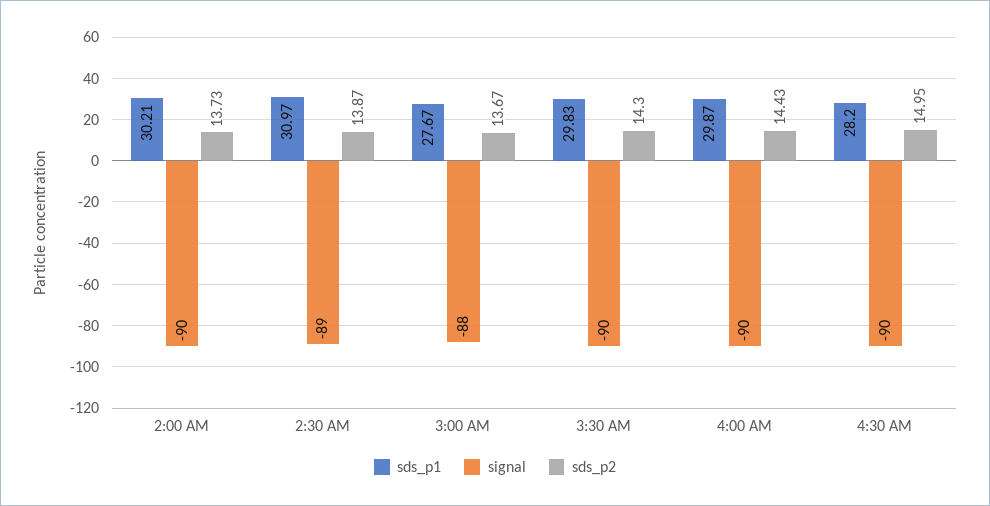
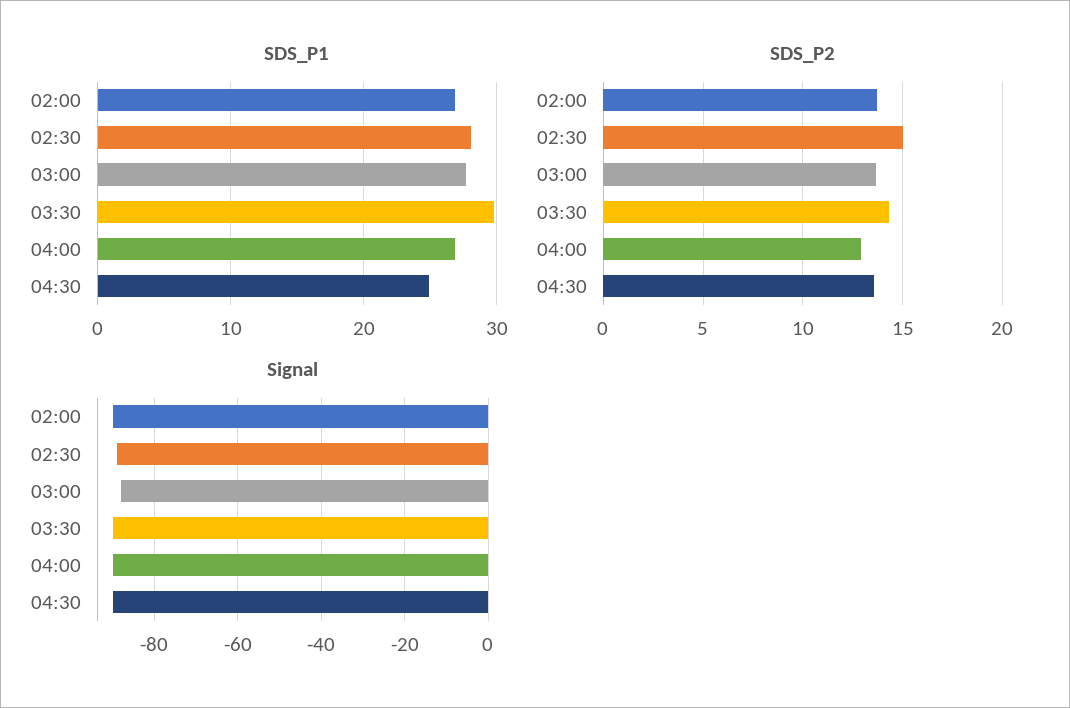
sds_p1, 2:00 AM: 30.21 -> 27
sds_p1, 2:30 AM: 30.97 -> 28
sds_p2, 2:30 AM: 13.87 -> 15
sds_p1, 4:00 AM: 29.87 -> 27
sds_p2, 4:00 AM: 14.43 -> 13
sds_p1, 4:30 AM: 28.2 -> 25
sds_p2, 4:30 AM: 14.95 -> 13.5

